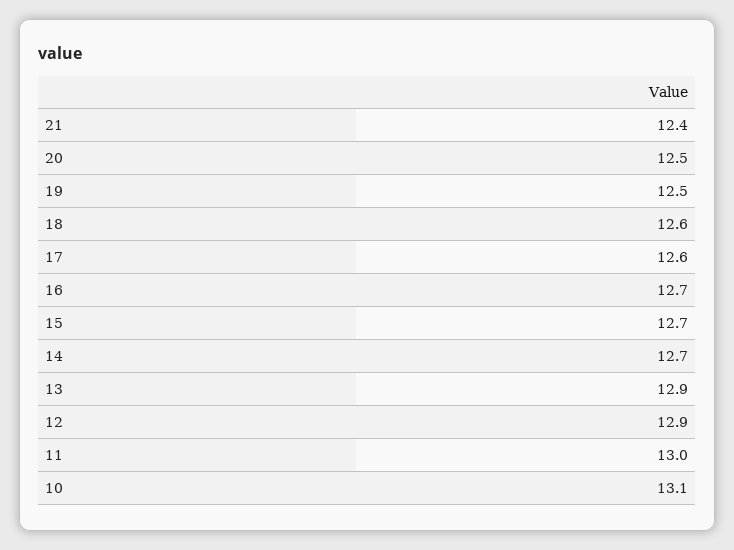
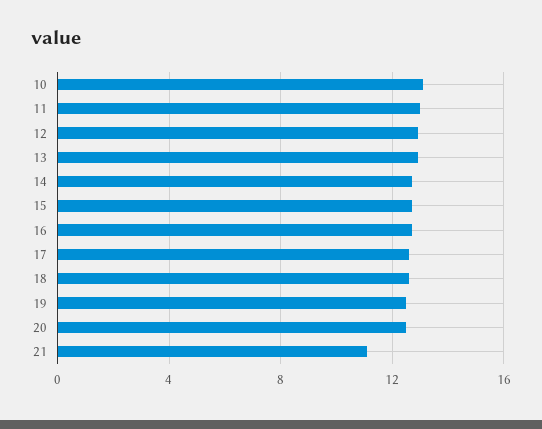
21: 12.4 -> 11

